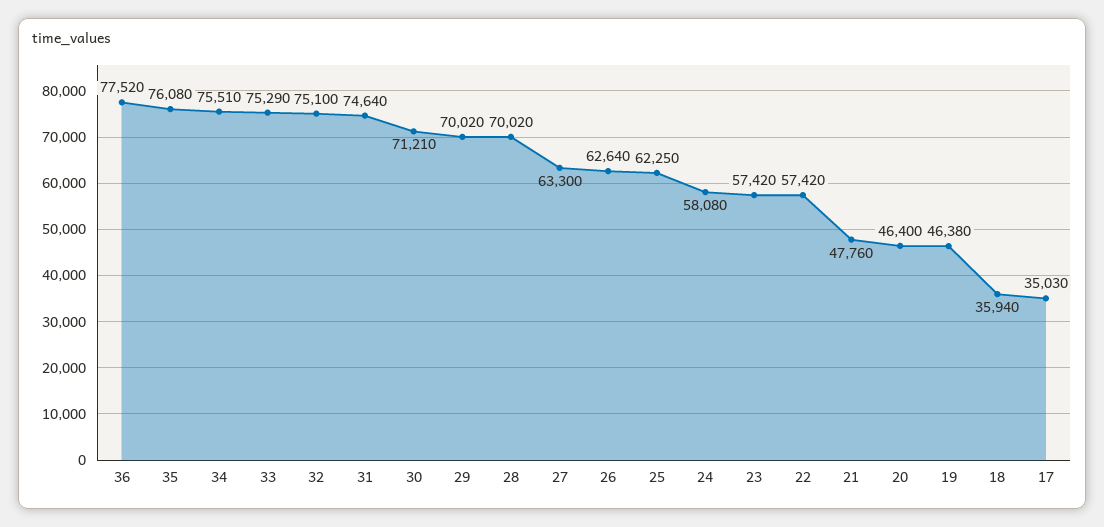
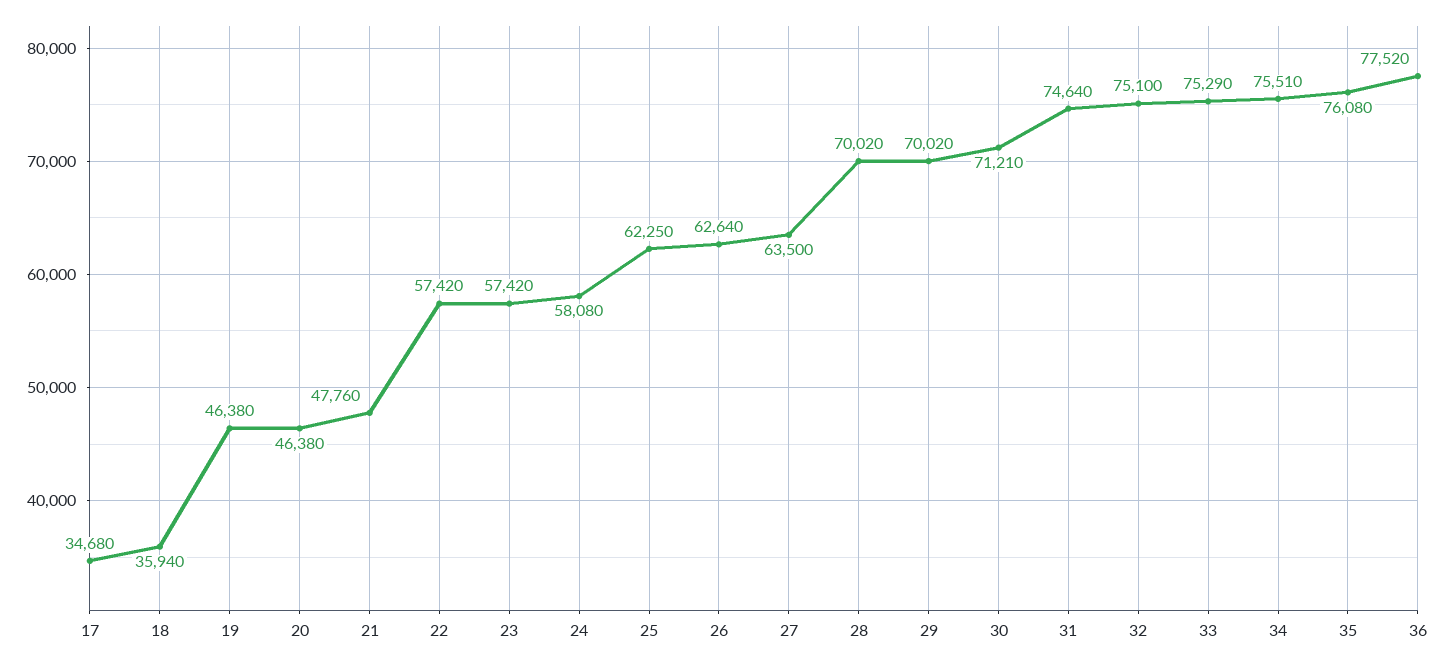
27: 63300 -> 63500
20: 46400 -> 46380
17: 35030 -> 34680

